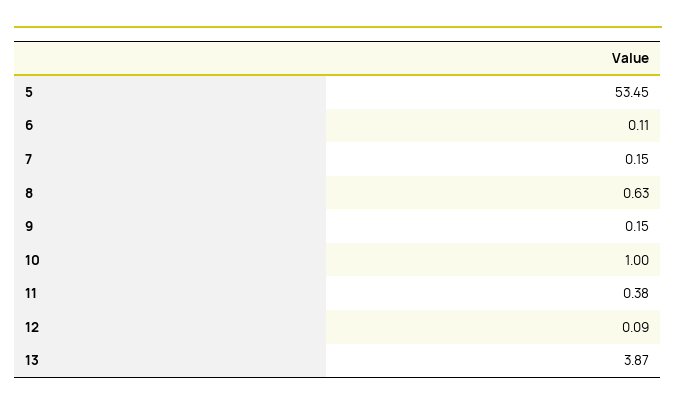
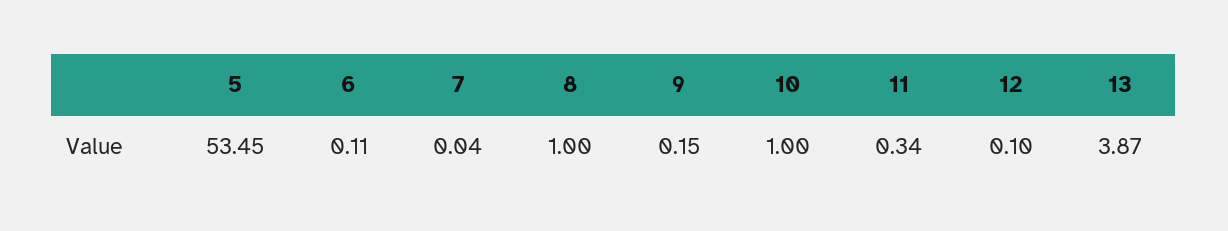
7: 0.15 -> 0.04
8: 0.63 -> 1
11: 0.38 -> 0.34
12: 0.09 -> 0.1

